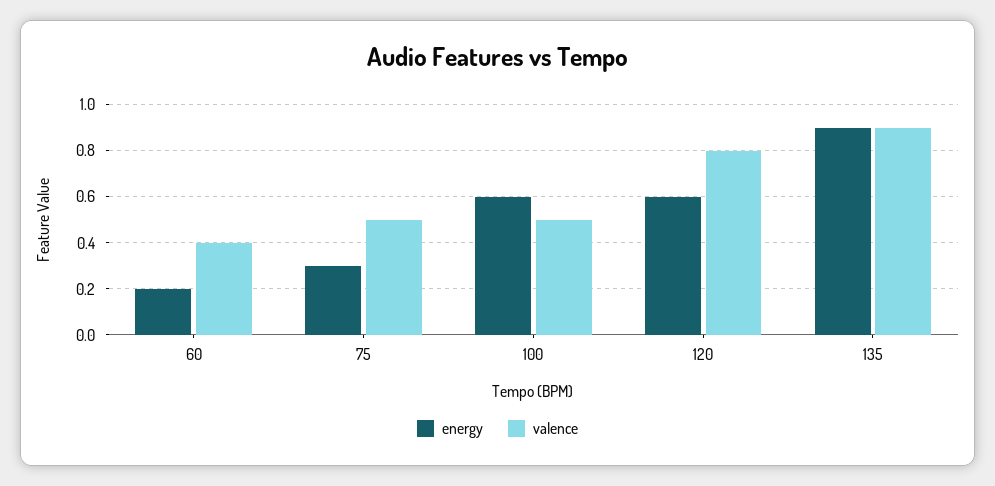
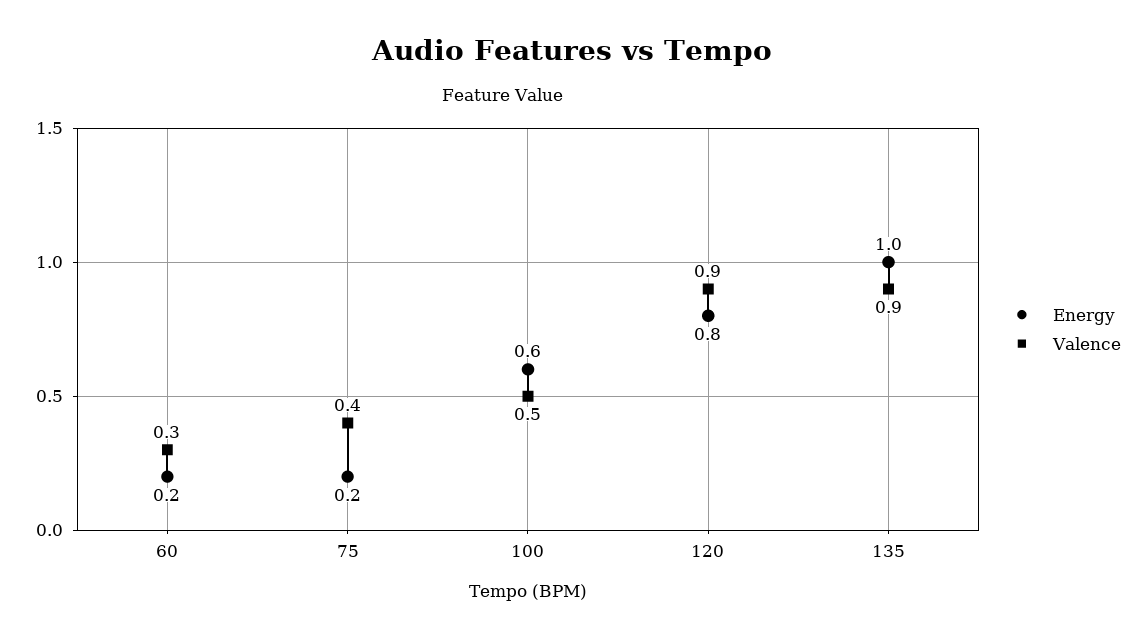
valence, 60: 0.4 -> 0.3
energy, 75: 0.3 -> 0.2
valence, 75: 0.5 -> 0.4
energy, 120: 0.6 -> 0.8
valence, 120: 0.8 -> 0.9
energy, 135: 0.9 -> 1

